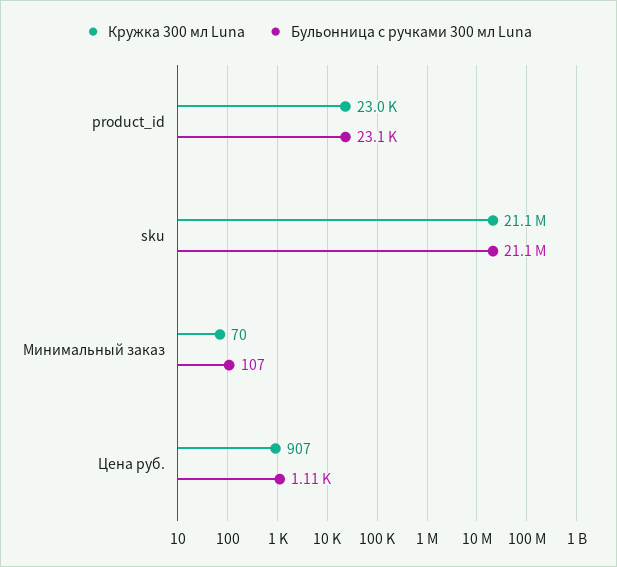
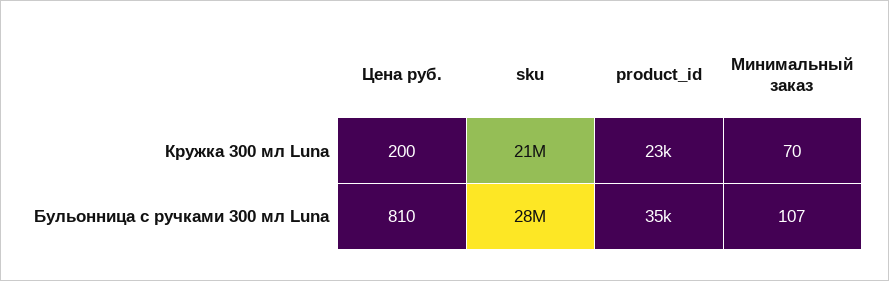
Бульонница с ручками 300 мл Luna, product_id: 23100 -> 35000
Бульонница с ручками 300 мл Luna, sku: 21100000 -> 28000000
Кружка 300 мл Luna, Цена руб.: 907 -> 200
Бульонница с ручками 300 мл Luna, Цена руб.: 1110 -> 810

